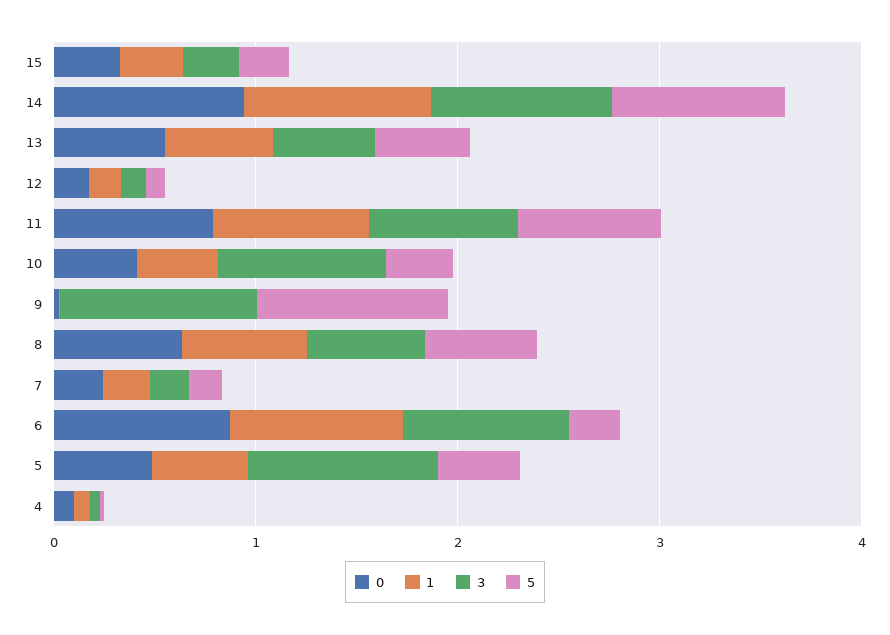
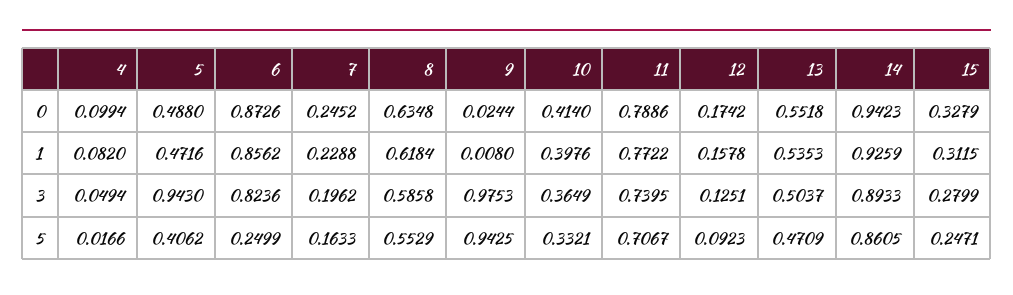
3, 10: 0.8 -> 0.3649

